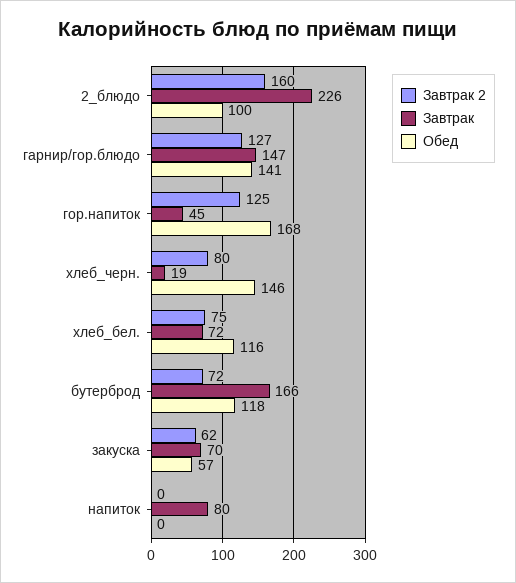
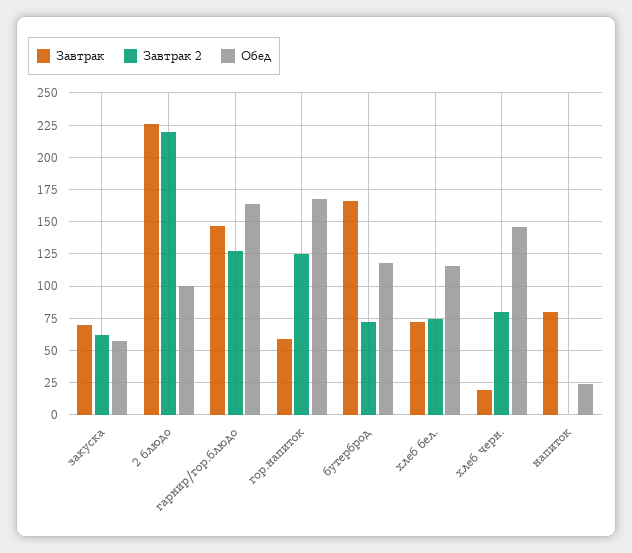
Завтрак 2, 2_блюдо: 160 -> 220
Обед, гарнир/гор.блюдо: 141 -> 165
Завтрак, гор.напиток: 45 -> 60
Обед, напиток: 0 -> 25

